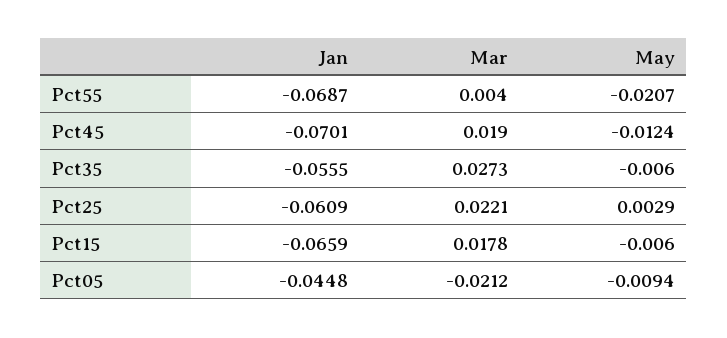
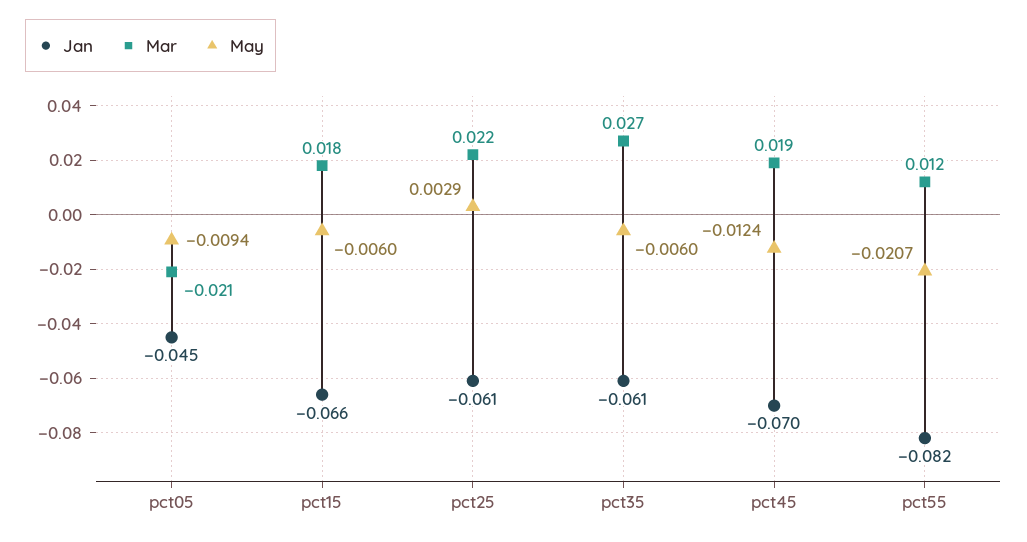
Jan, Pct55: -0.0687 -> -0.082
Mar, Pct55: 0.004 -> 0.012
Jan, Pct35: -0.0555 -> -0.061

